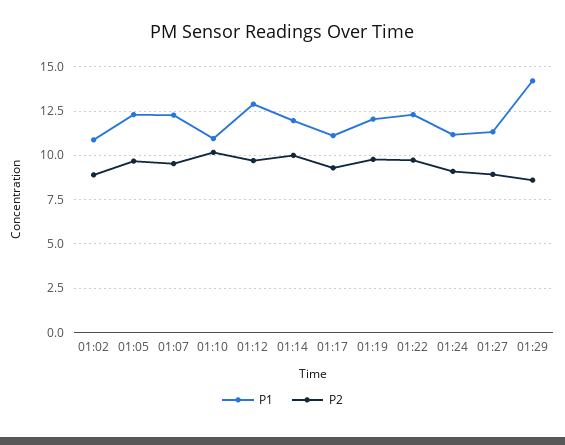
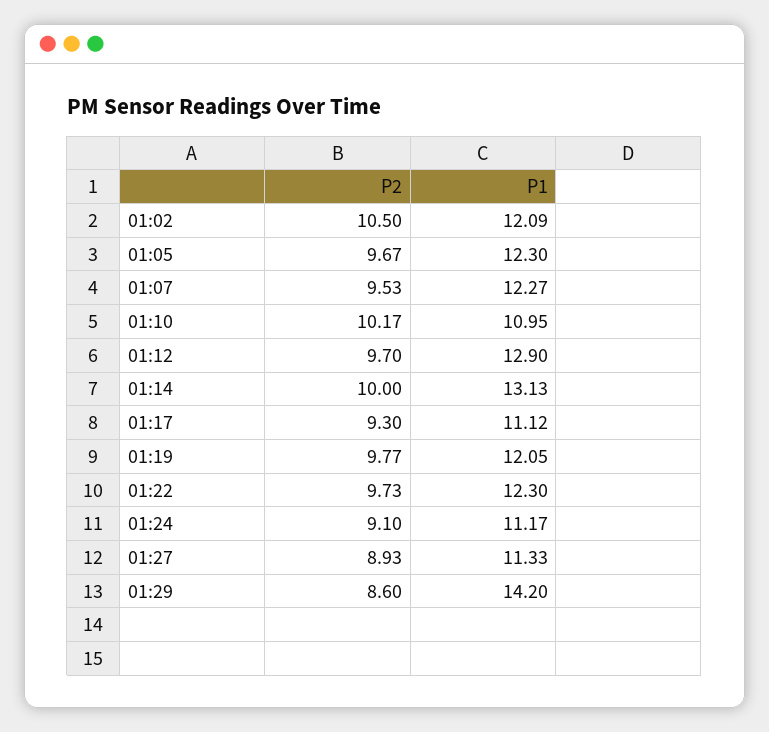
P1, 01:02: 11 -> 12.09
P2, 01:02: 9 -> 10.5
P1, 01:14: 12 -> 13.13

